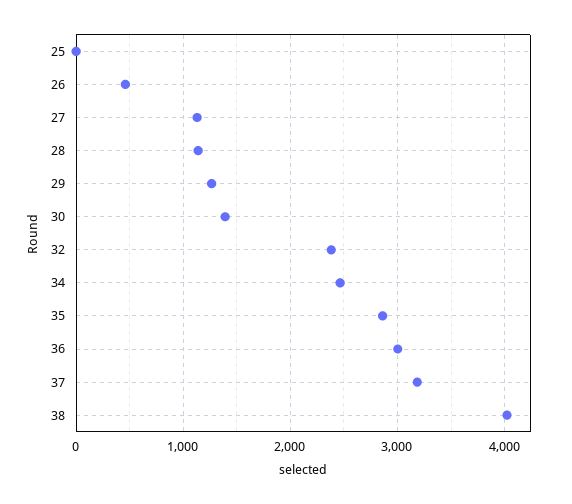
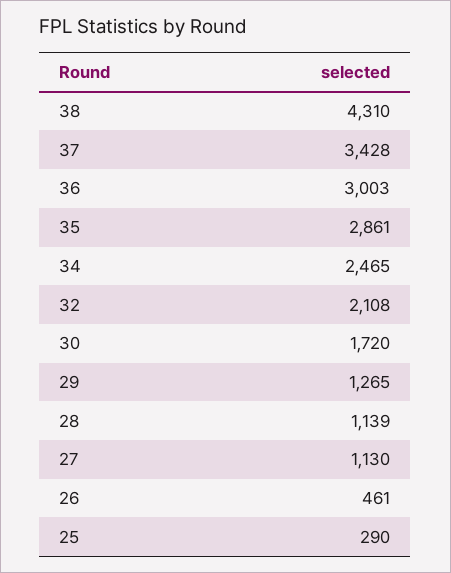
25: 0 -> 290
30: 1400 -> 1720
32: 2400 -> 2108
37: 3200 -> 3428
38: 4000 -> 4310

